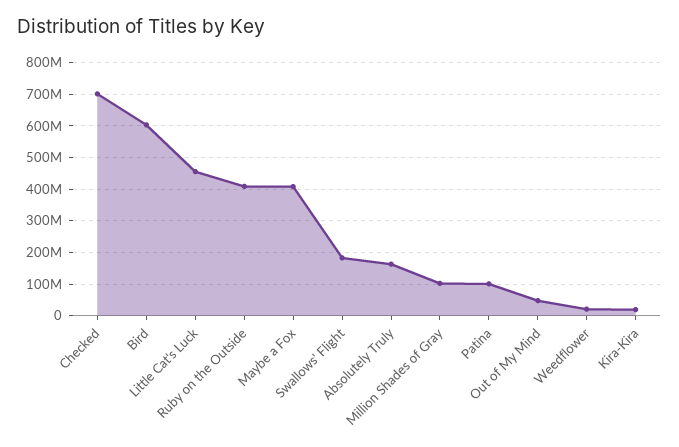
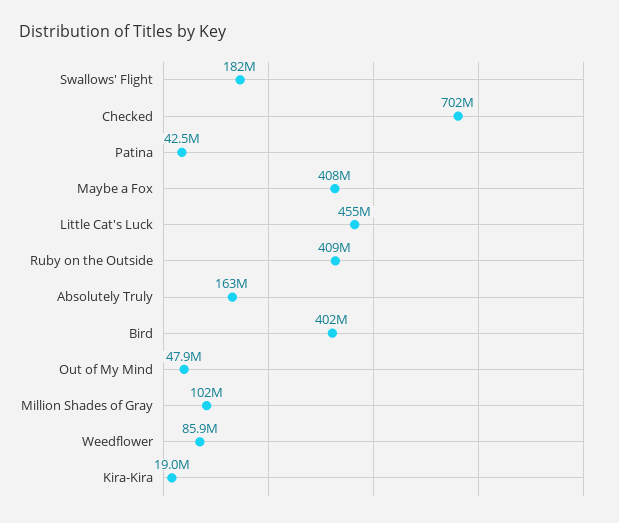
Bird: 600000000 -> 402000000
Patina: 100000000 -> 42500000
Weedflower: 20000000 -> 85900000

